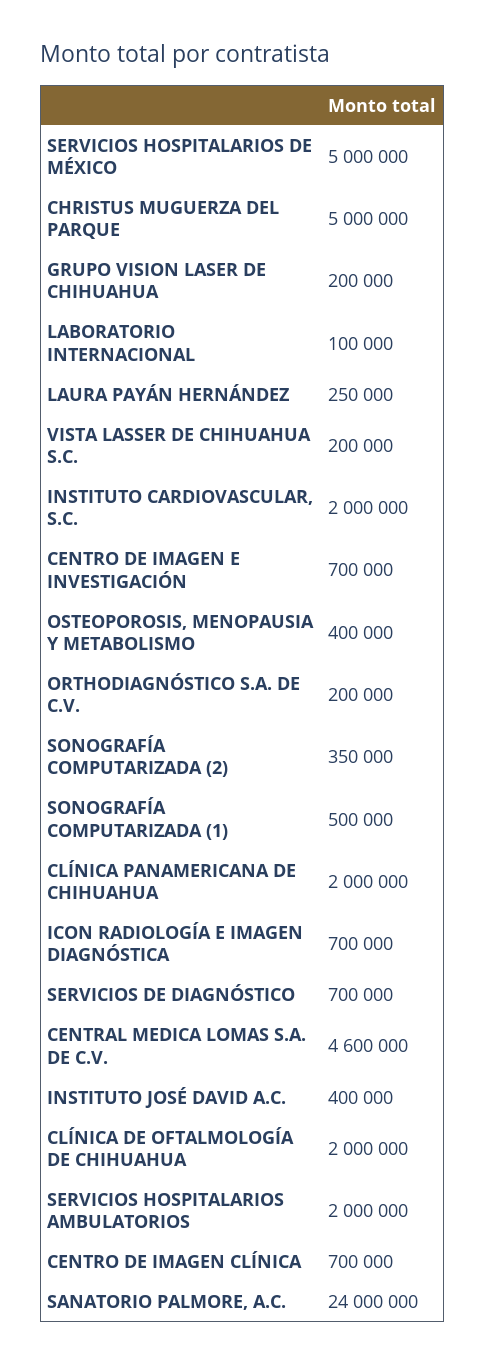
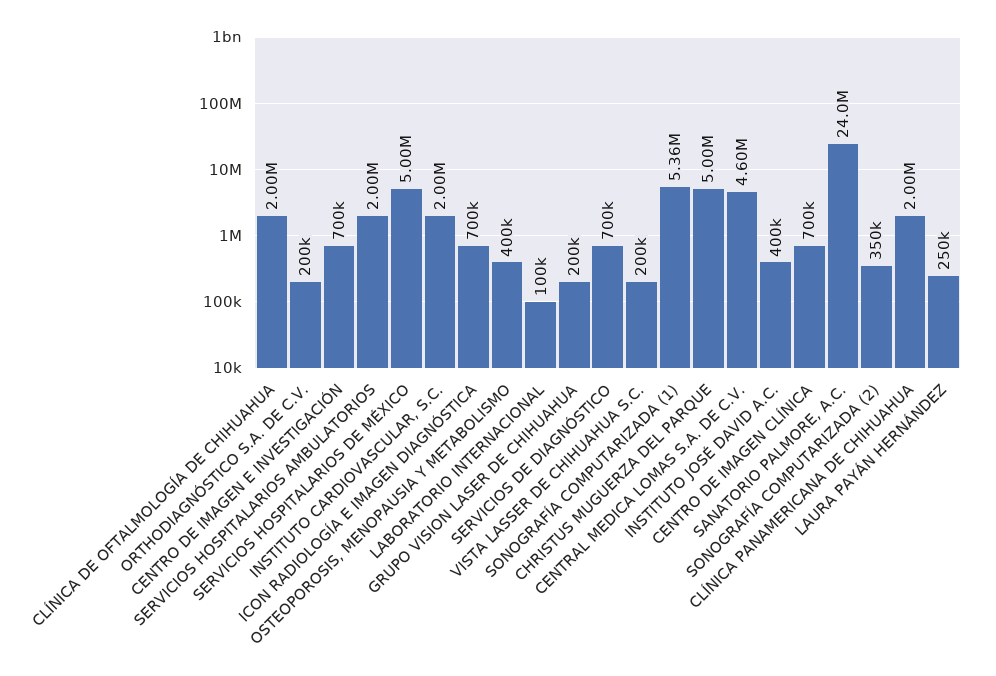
SONOGRAFÍA COMPUTARIZADA (1): 500000 -> 5360000

